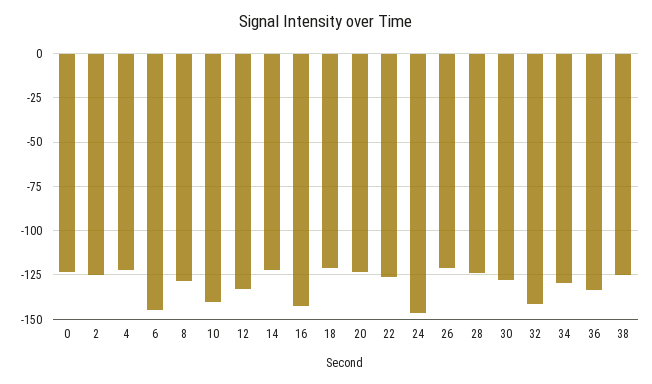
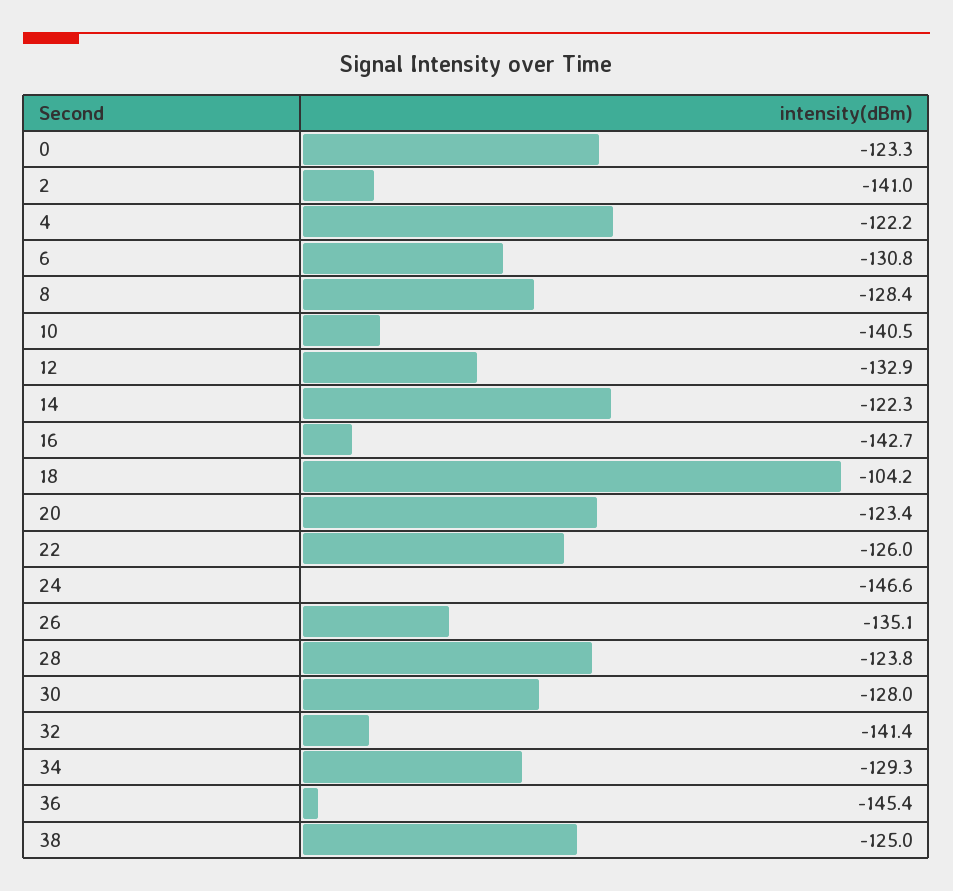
2: -125 -> -141
6: -145 -> -130.8
18: -120 -> -104.2
26: -120 -> -135.1
36: -135 -> -145.4

